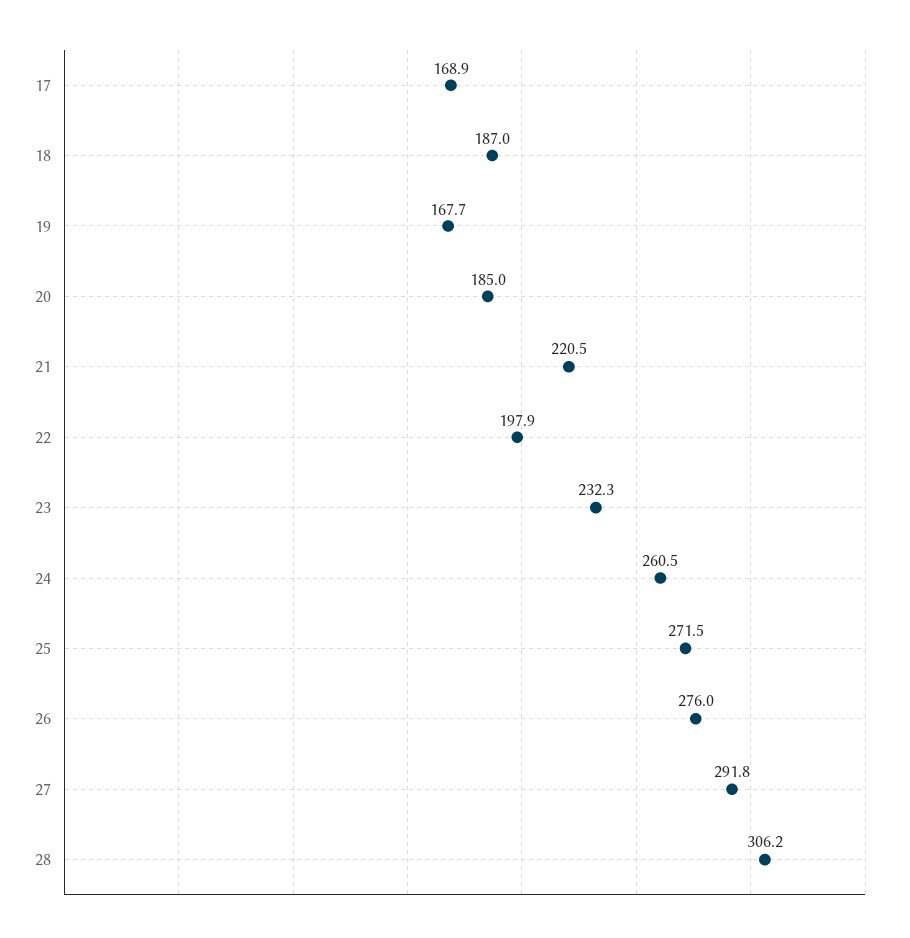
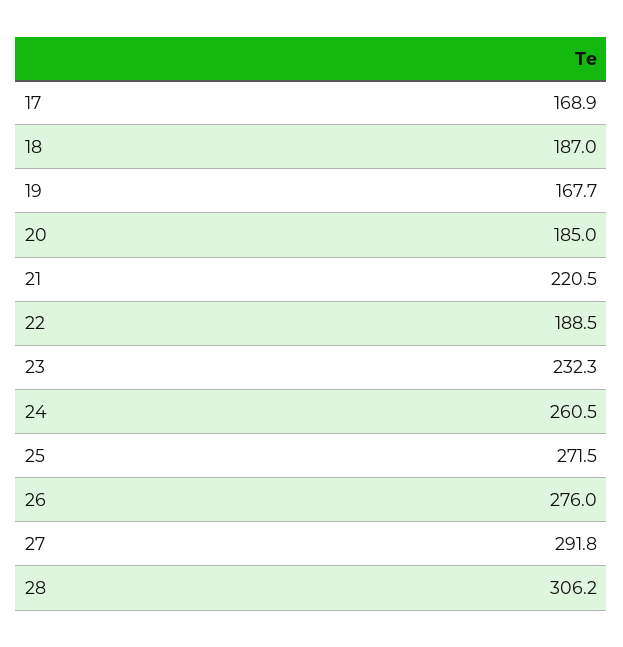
22: 197.9 -> 188.5

